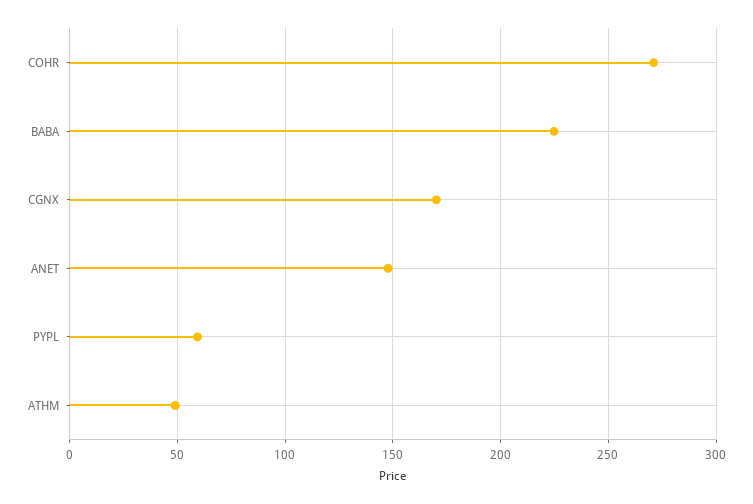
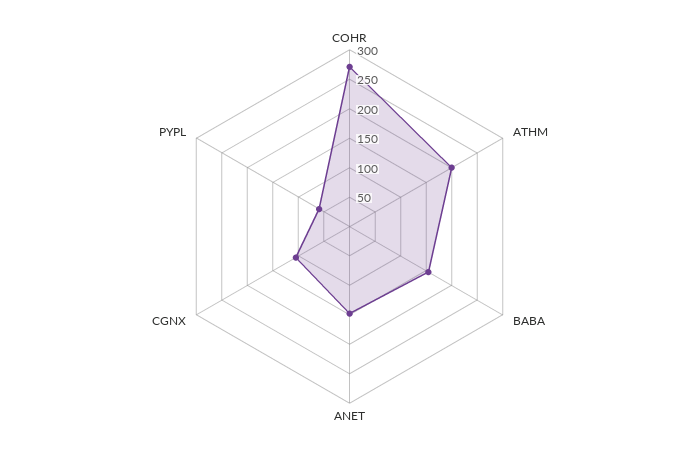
BABA: 225 -> 150
CGNX: 170 -> 100
ATHM: 50 -> 200

